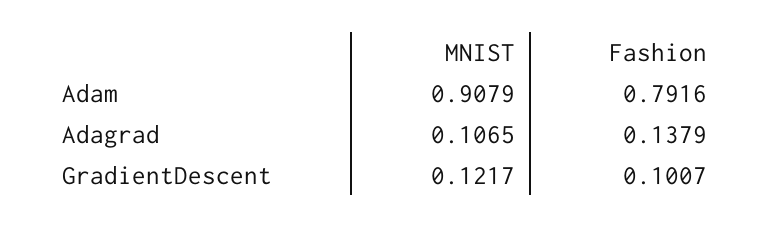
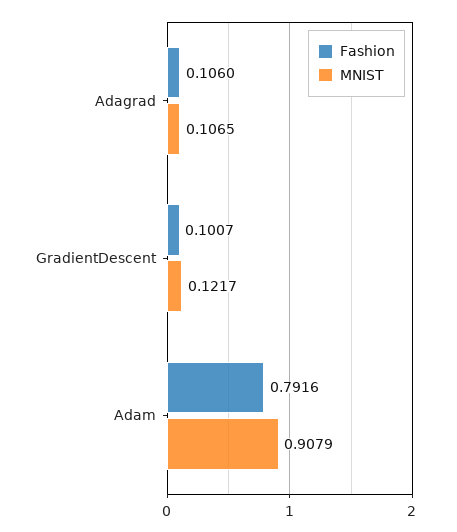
Fashion, Adagrad: 0.1379 -> 0.106

